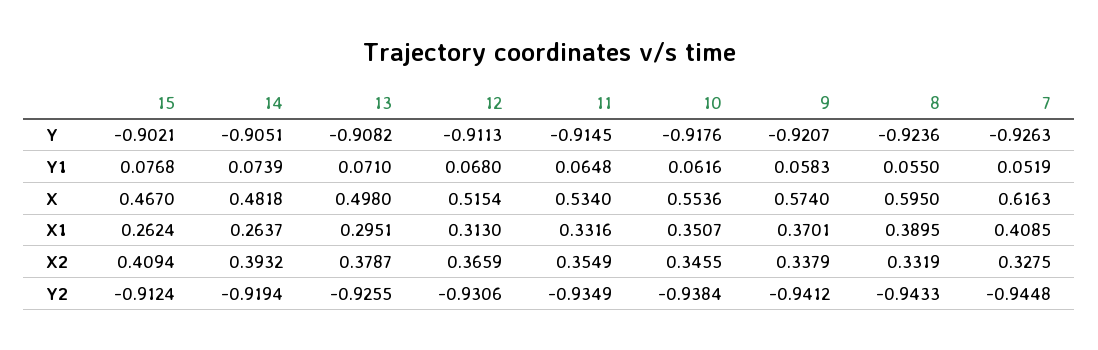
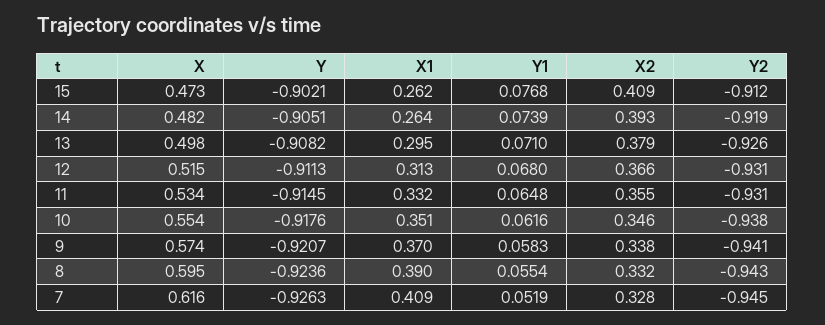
8, Y1: 0.055 -> 0.0554
15, X: 0.467 -> 0.473
11, Y2: -0.9349 -> -0.931

